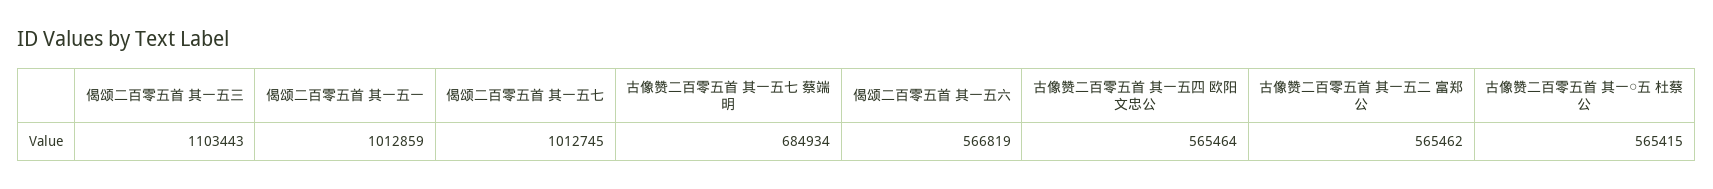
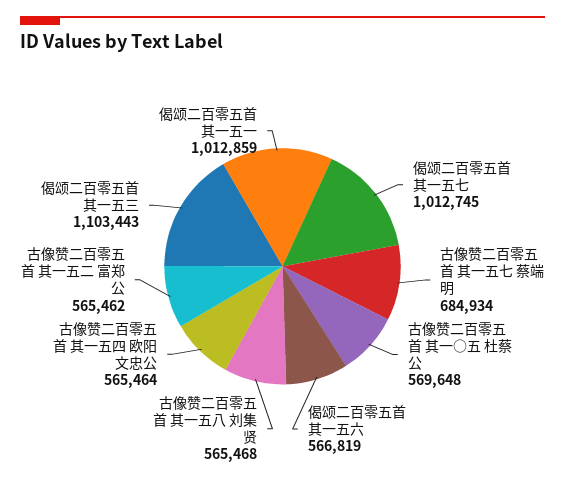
古像赞二百零五首 其一○五 杜蔡公: 565415 -> 569648
古像赞二百零五首 其一五八 刘集贤: none -> 565468

